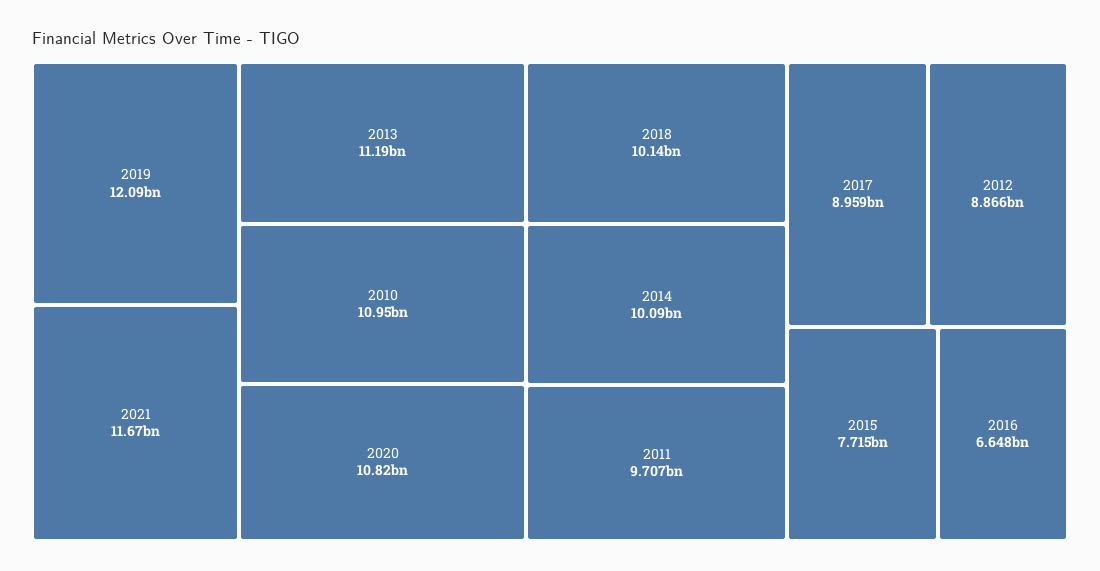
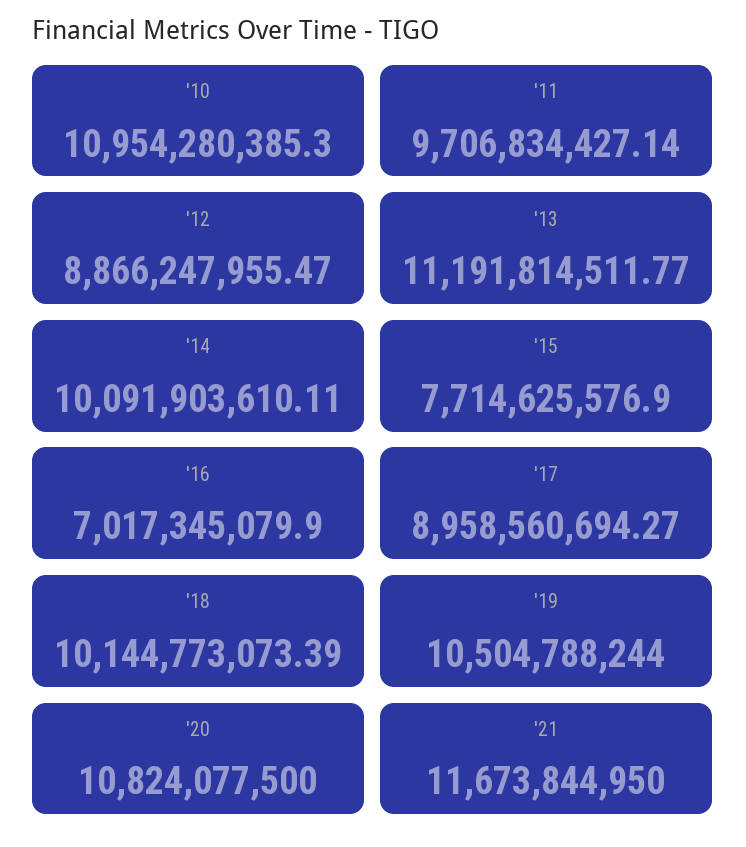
2019: 12090000000 -> 10504788244
2016: 6648000000 -> 7017345079.9

